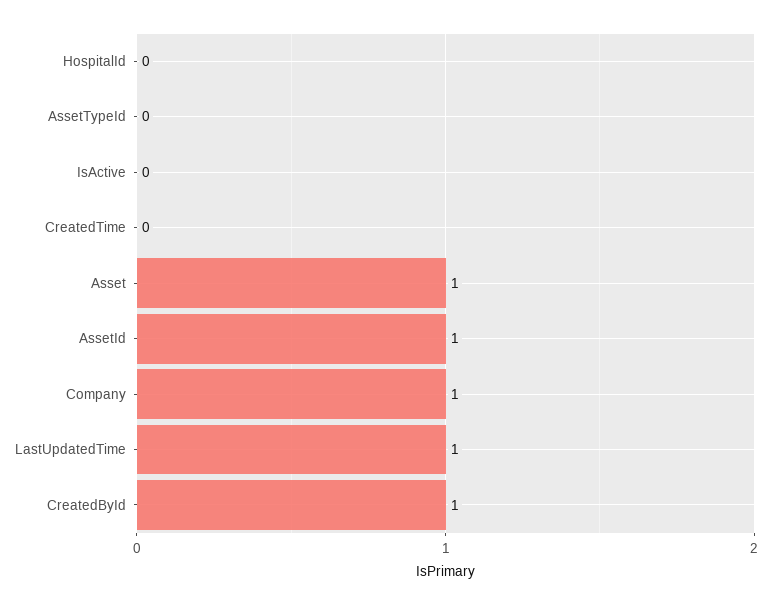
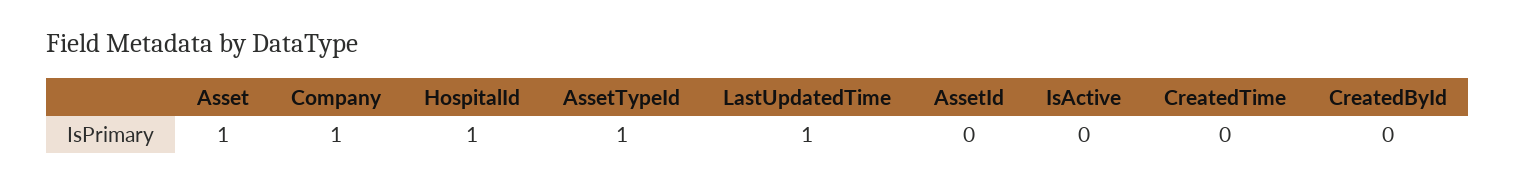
HospitalId: 0 -> 1
AssetTypeId: 0 -> 1
AssetId: 1 -> 0
CreatedById: 1 -> 0

